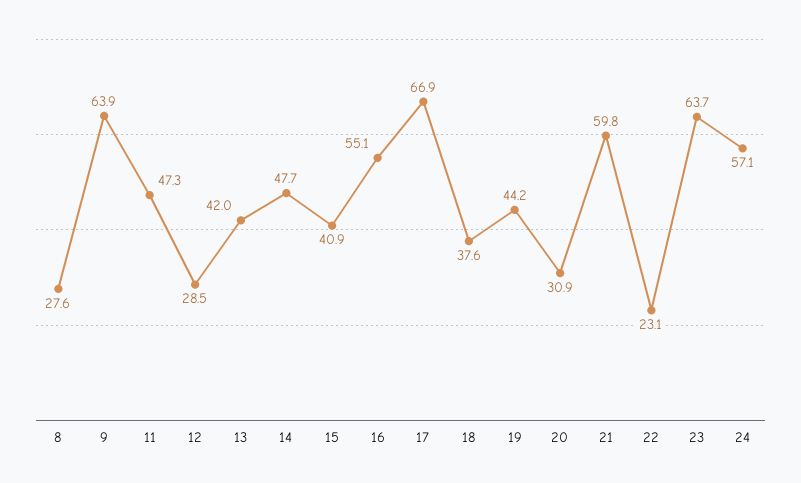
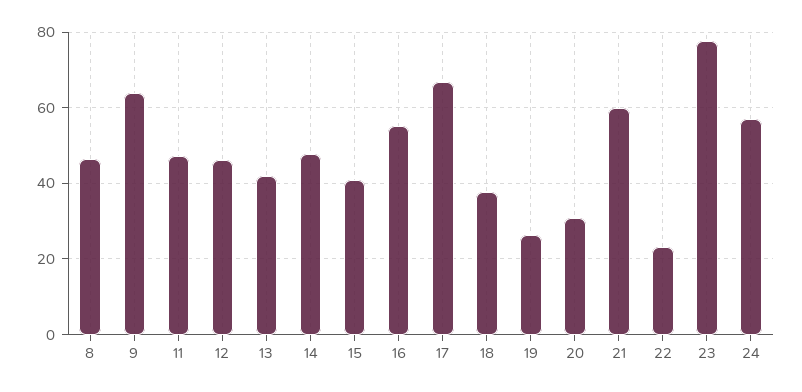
8: 27.6 -> 46
12: 28.5 -> 46
19: 44.2 -> 26
23: 63.7 -> 78

